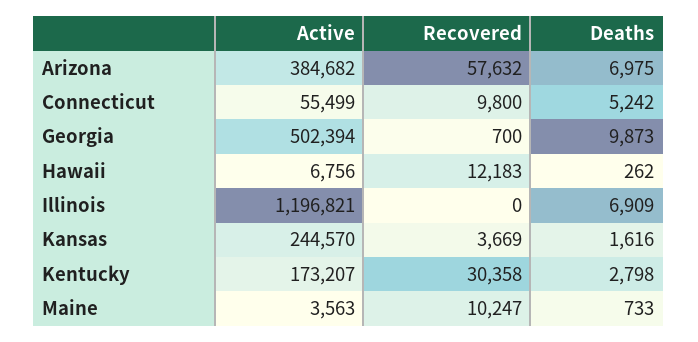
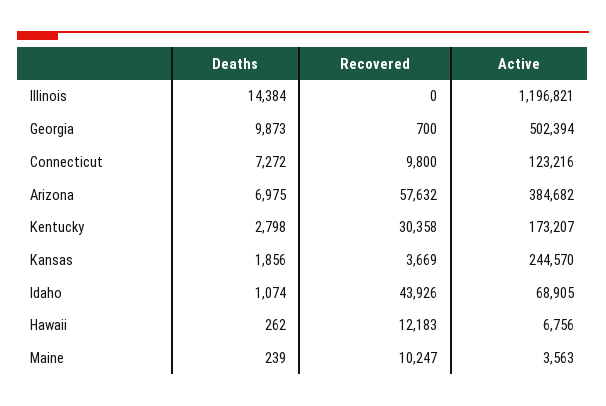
Active, Connecticut: 55499 -> 123216
Deaths, Connecticut: 5242 -> 7272
Deaths, Illinois: 6909 -> 14384
Deaths, Kansas: 1616 -> 1856
Deaths, Maine: 733 -> 239
Deaths, Idaho: none -> 1074
Recovered, Idaho: none -> 43926
Active, Idaho: none -> 68905

